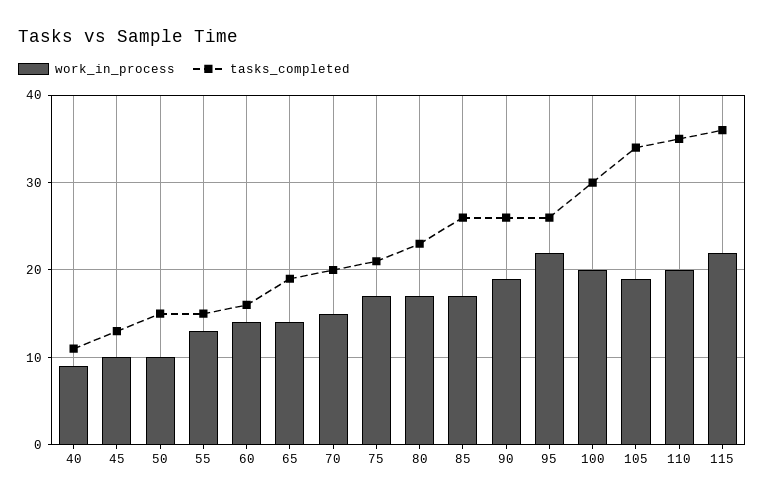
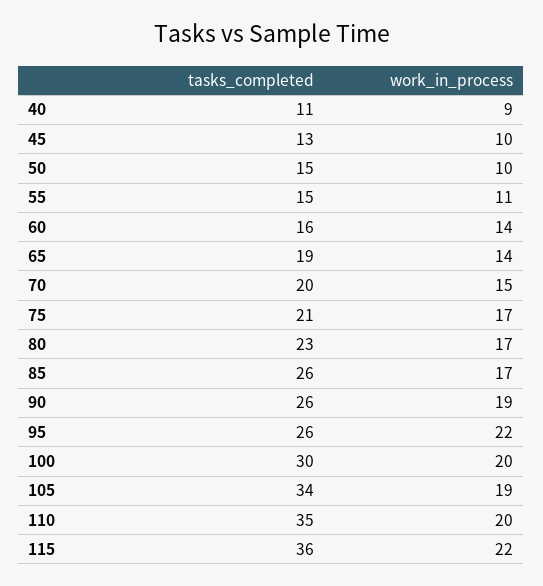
work_in_process, 55: 13 -> 11

